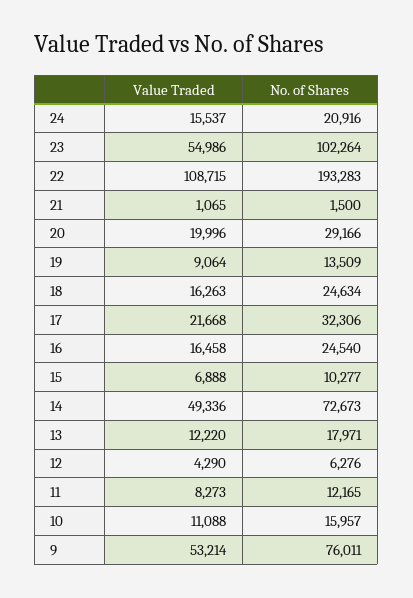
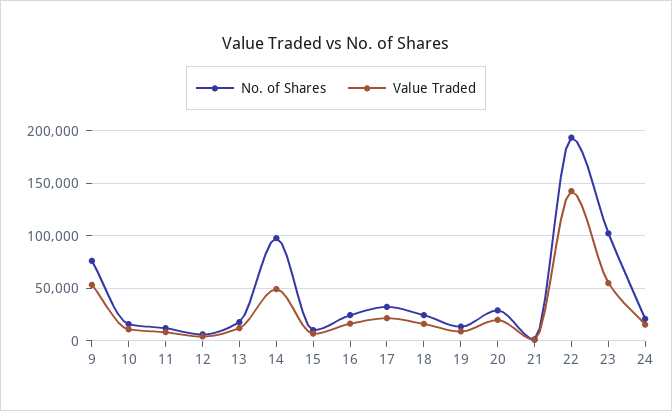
Value Traded, 22: 108715 -> 140000
No. of Shares, 14: 72673 -> 100000

